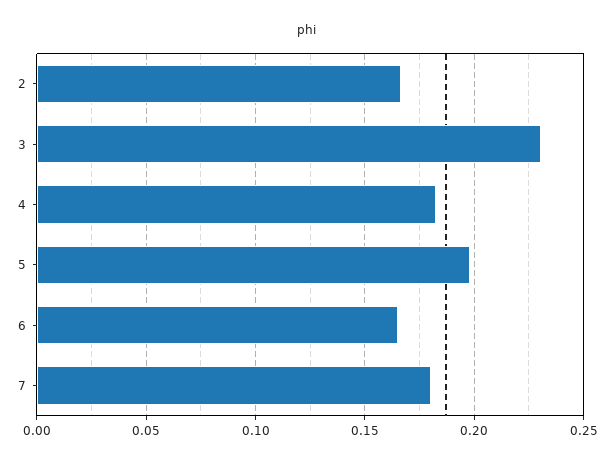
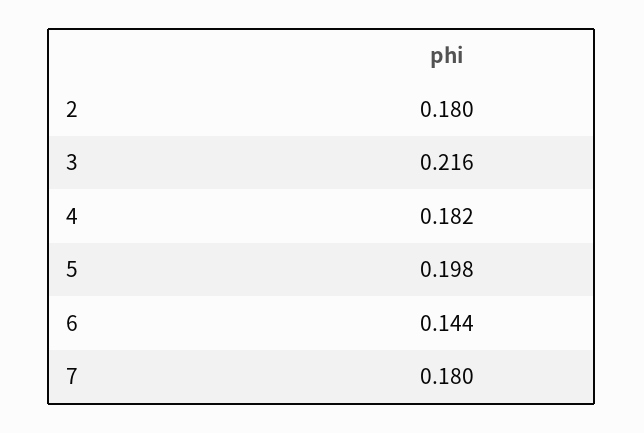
2: 0.165 -> 0.18
3: 0.23 -> 0.216
6: 0.165 -> 0.144

